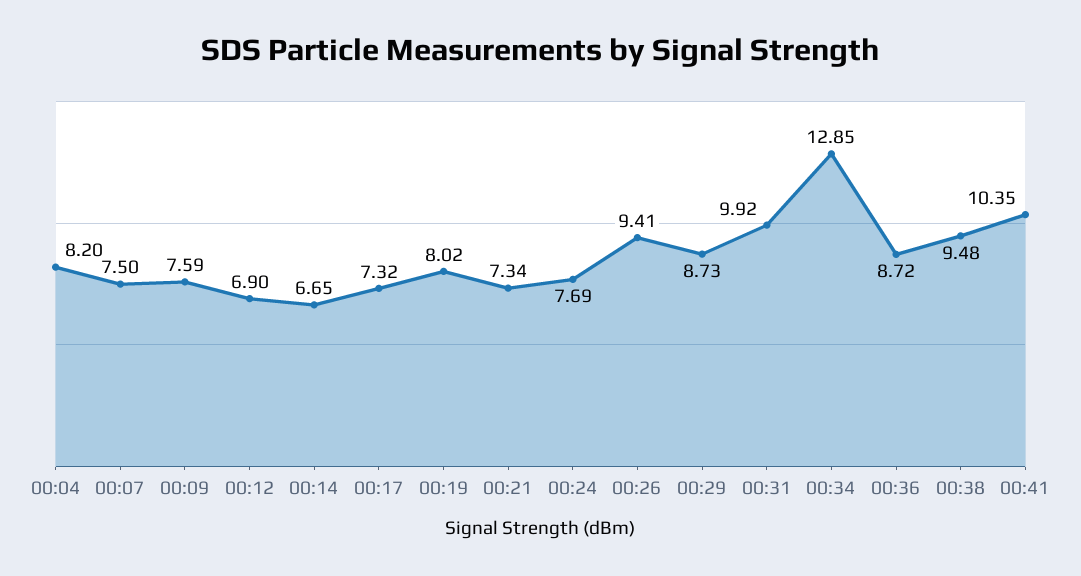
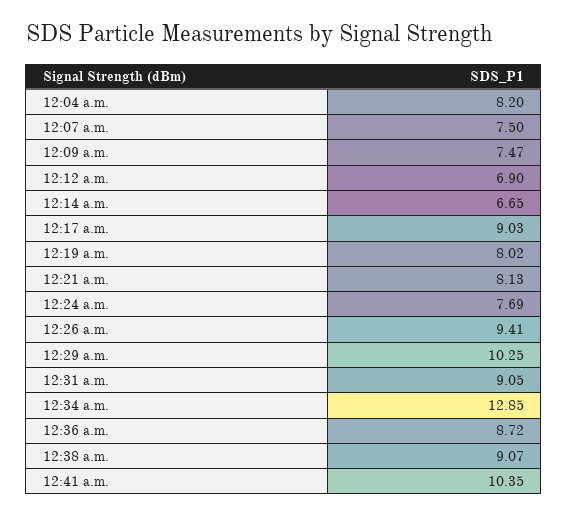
00:09: 7.59 -> 7.47
00:17: 7.32 -> 9.03
00:21: 7.34 -> 8.13
00:29: 8.73 -> 10.25
00:31: 9.92 -> 9.05
00:38: 9.48 -> 9.07

